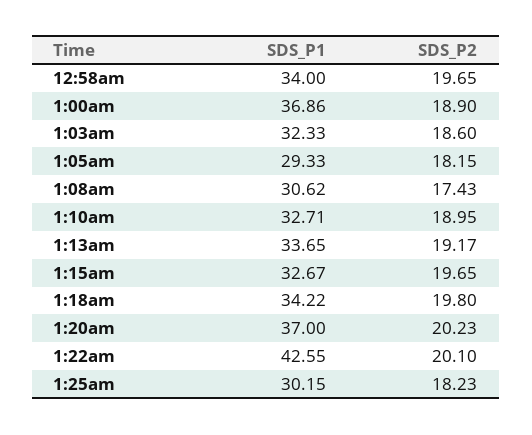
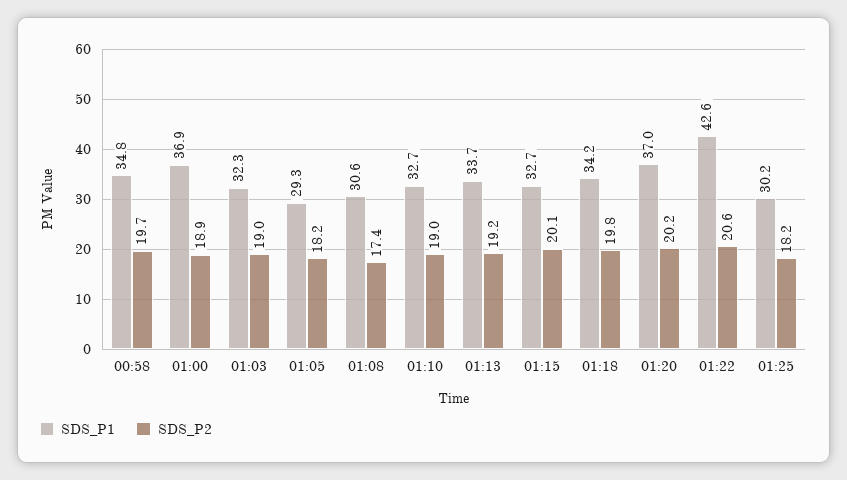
SDS_P1, 12:58am: 34 -> 34.8
SDS_P2, 1:03am: 18.6 -> 19
SDS_P2, 1:15am: 19.65 -> 20.1
SDS_P2, 1:22am: 20.1 -> 20.6

